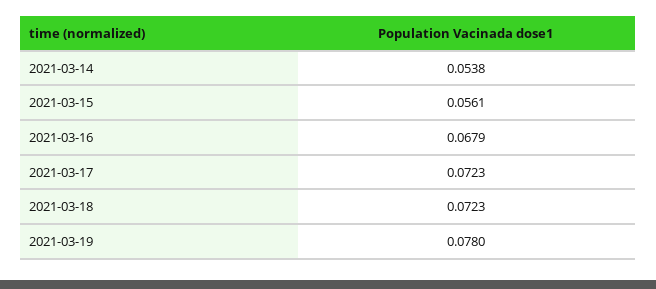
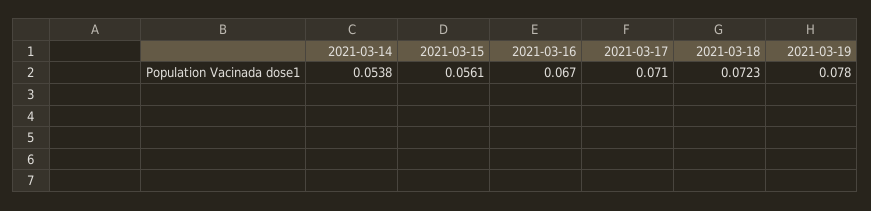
2021-03-16: 0.0679 -> 0.067
2021-03-17: 0.0723 -> 0.071

